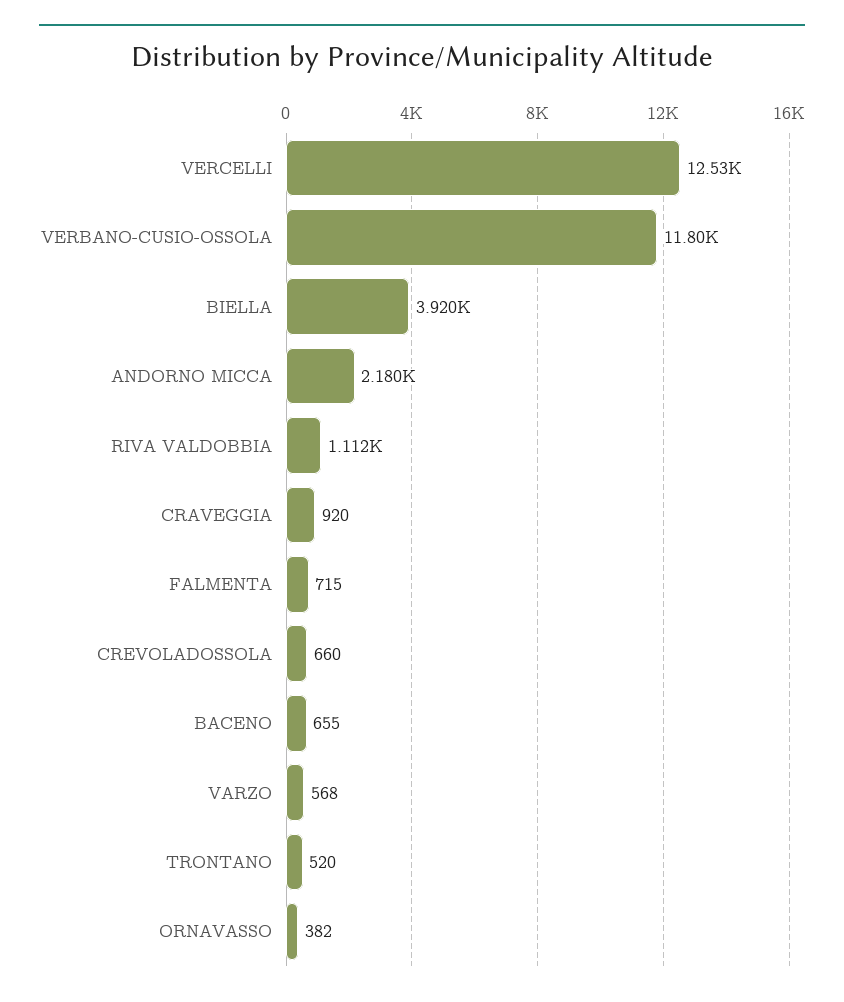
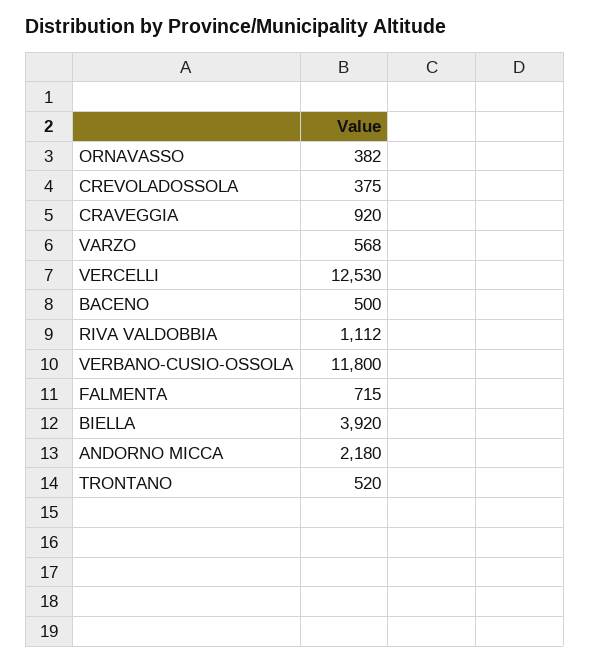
CREVOLADOSSOLA: 660 -> 375
BACENO: 655 -> 500

